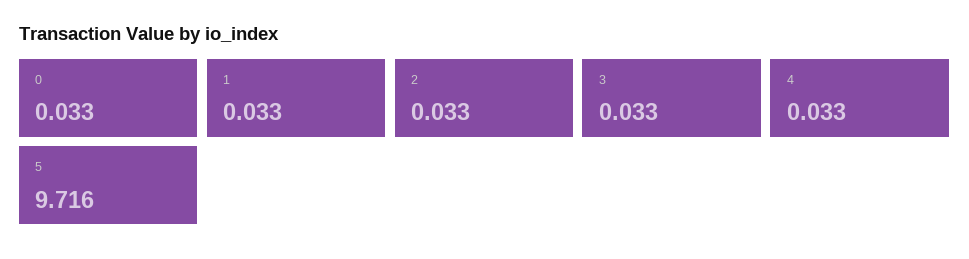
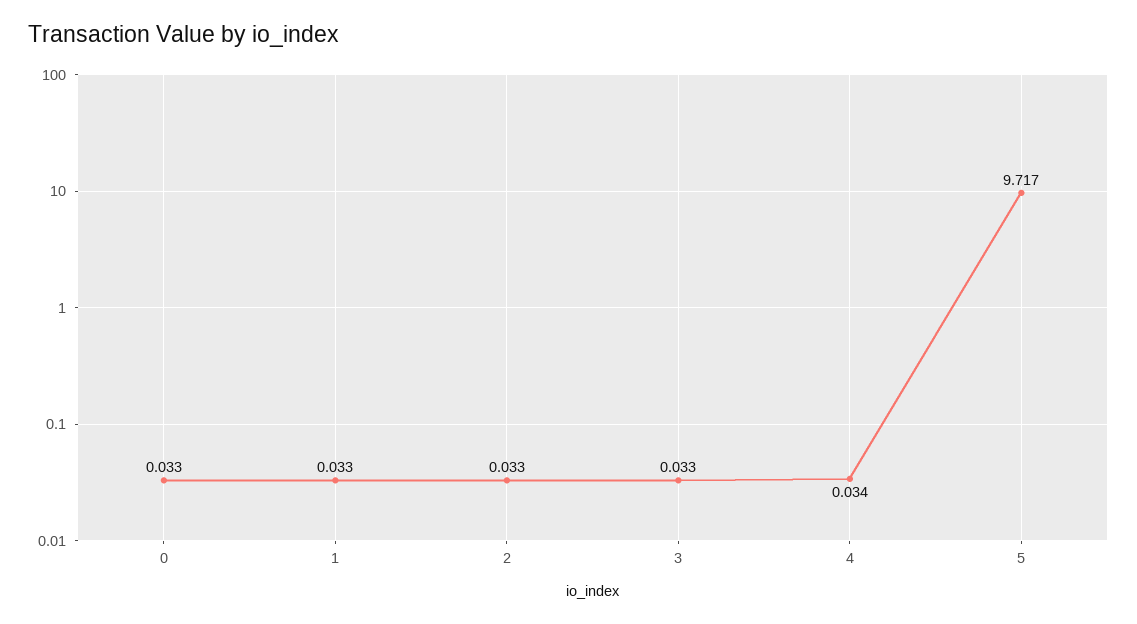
4: 0.033 -> 0.034
5: 9.716 -> 9.717

